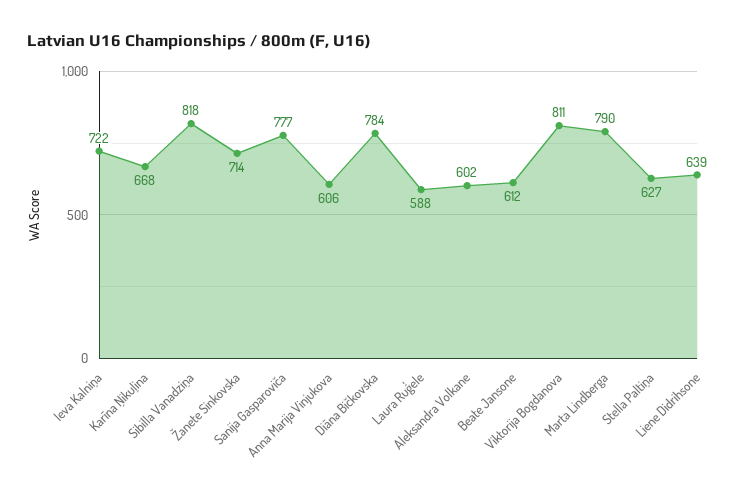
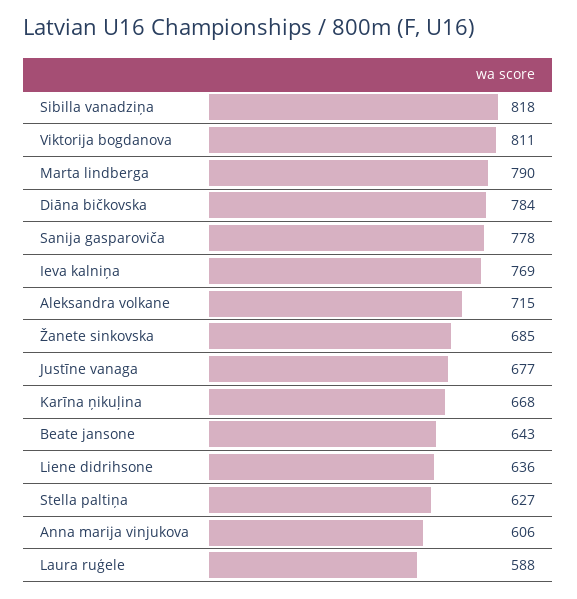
Ieva Kalniņa: 722 -> 769
Žanete Sinkovska: 714 -> 685
Sanija Gasparoviča: 777 -> 778
Aleksandra Volkane: 602 -> 715
Beate Jansone: 612 -> 643
Liene Didrihsone: 639 -> 636
Justīne vanaga: none -> 677

